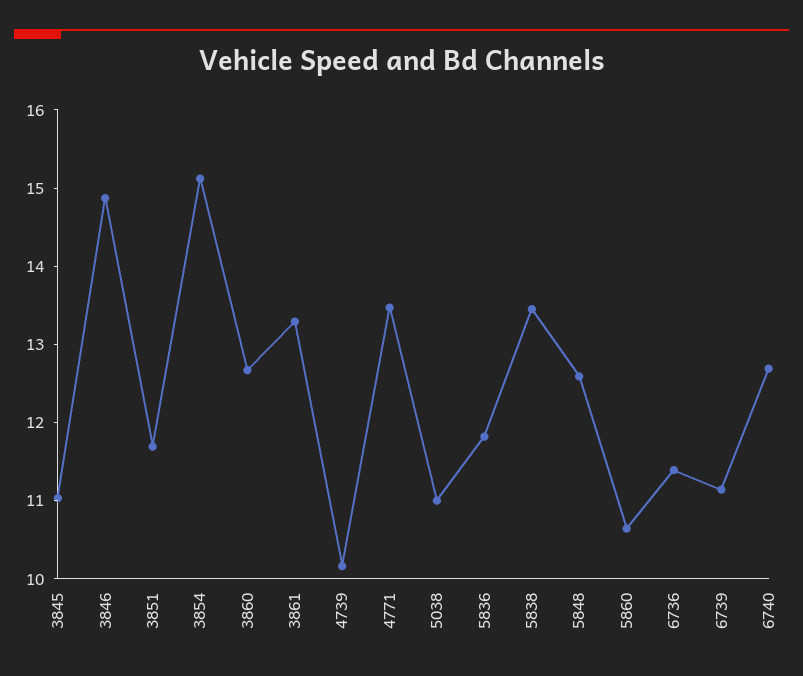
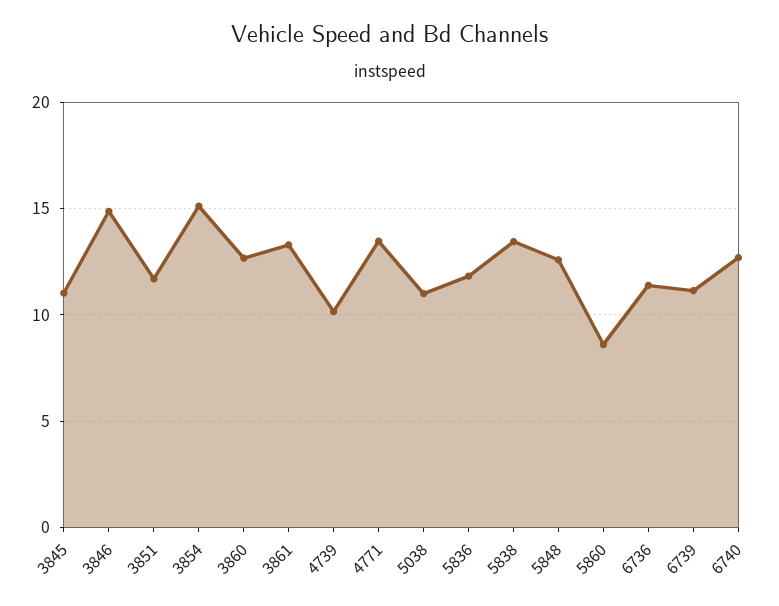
5860: 10.6 -> 8.5

